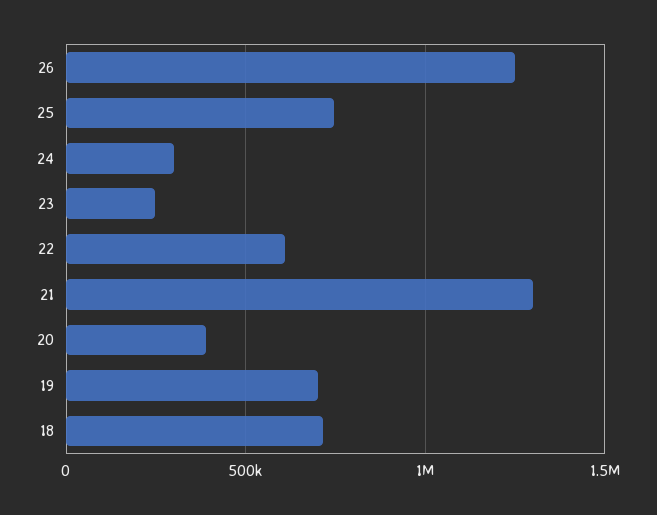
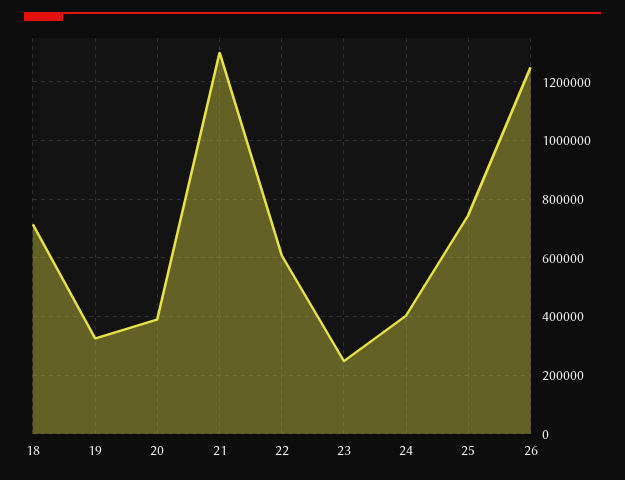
24: 300000 -> 400000
19: 700000 -> 325000

